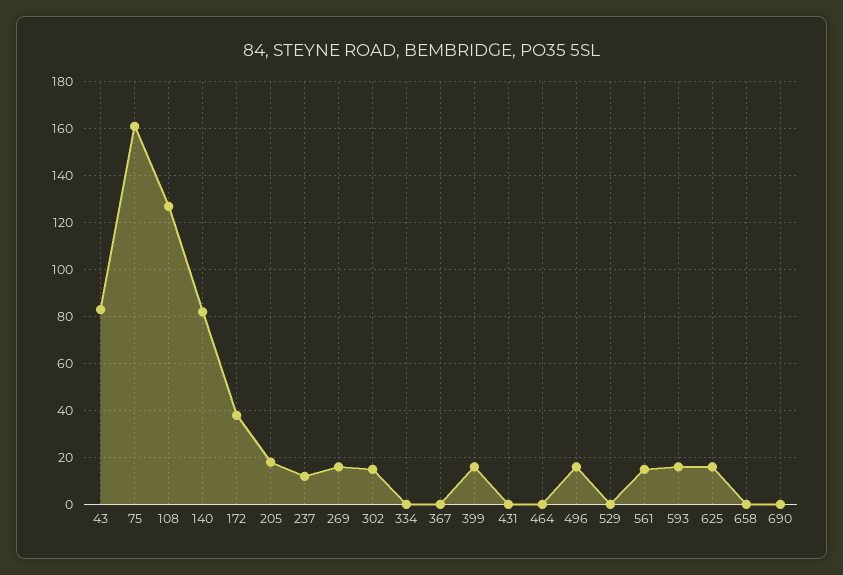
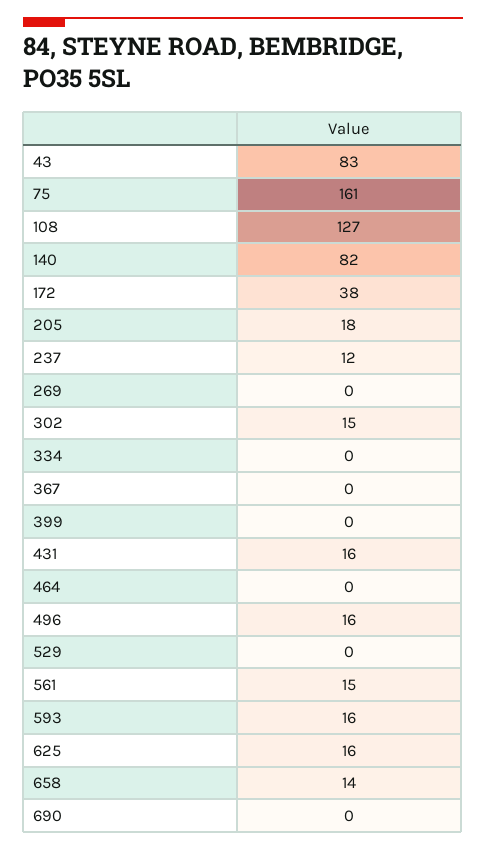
269: 15 -> 0
399: 15 -> 0
431: 0 -> 16
658: 0 -> 14

